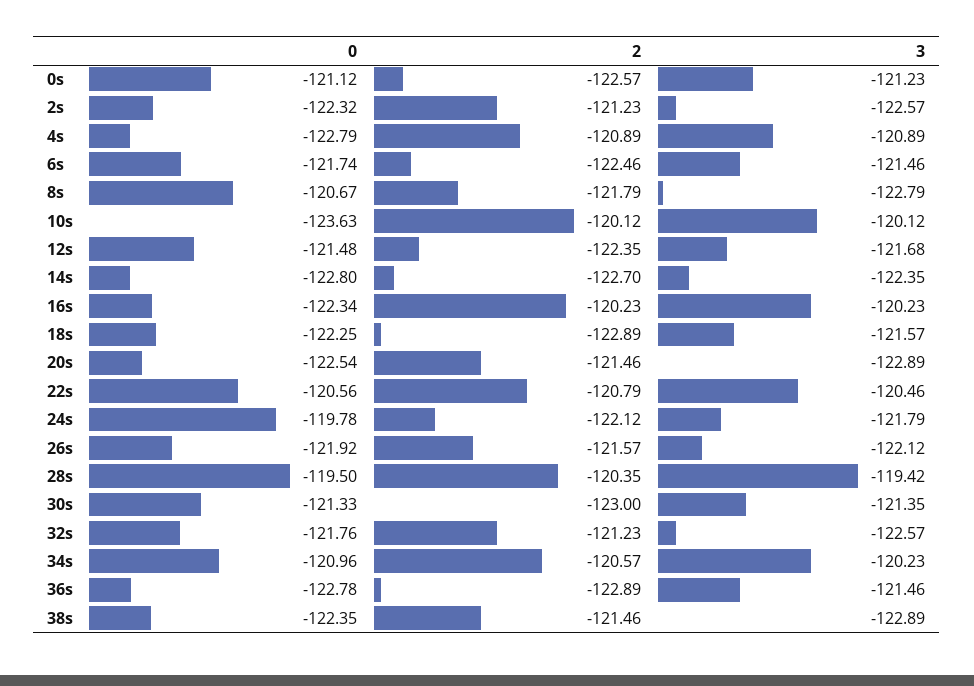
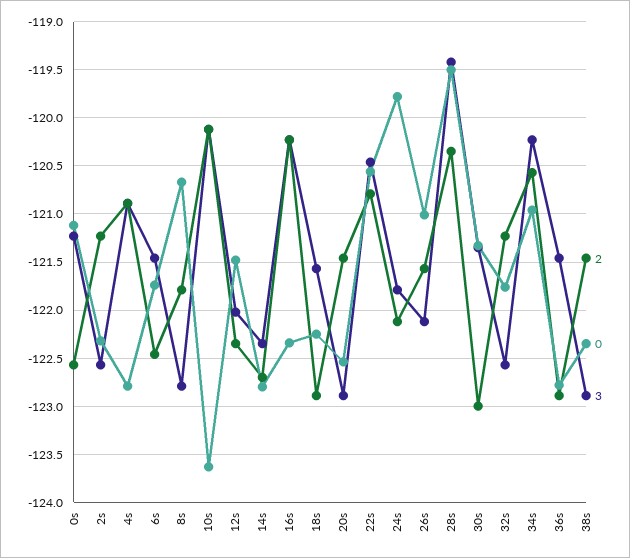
3, 12s: -121.68 -> -122
0, 26s: -121.92 -> -121

